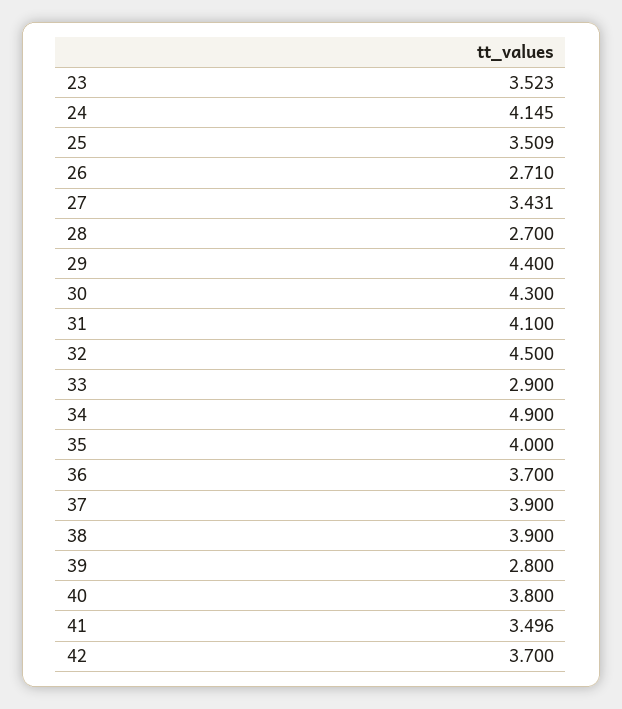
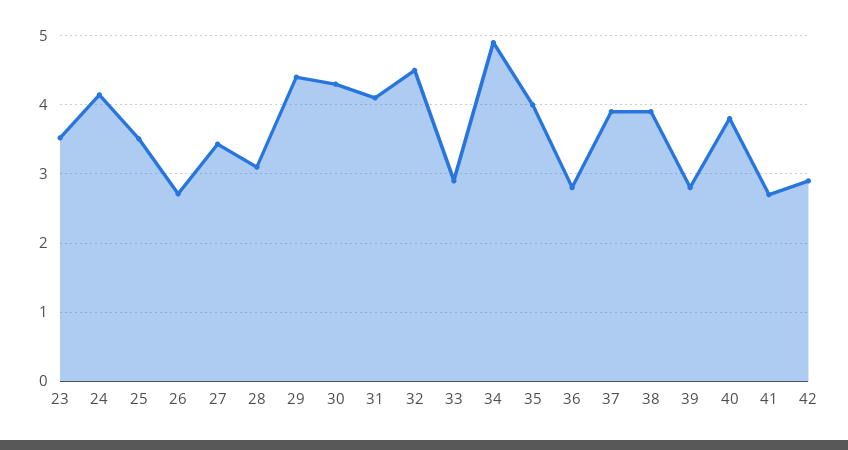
28: 2.7 -> 3.1
36: 3.7 -> 2.8
41: 3.496 -> 2.7
42: 3.7 -> 2.9

